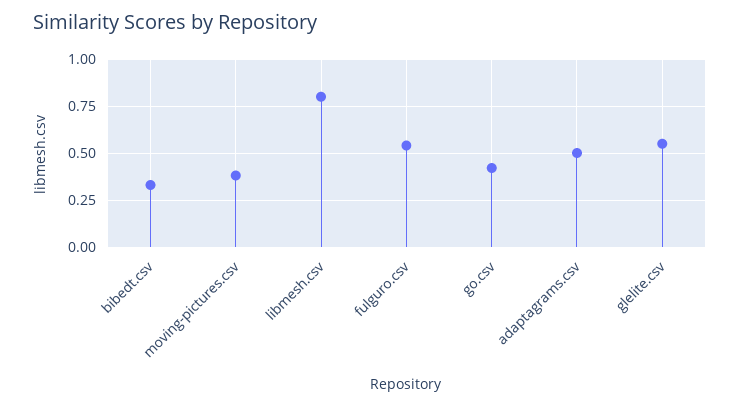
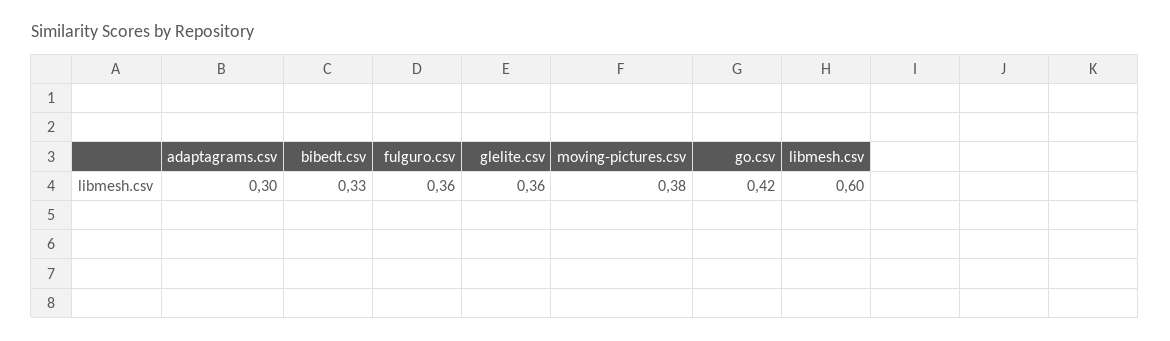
libmesh.csv: 0.8 -> 0.6
fulguro.csv: 0.55 -> 0.36
adaptagrams.csv: 0.5 -> 0.3
glelite.csv: 0.55 -> 0.36

